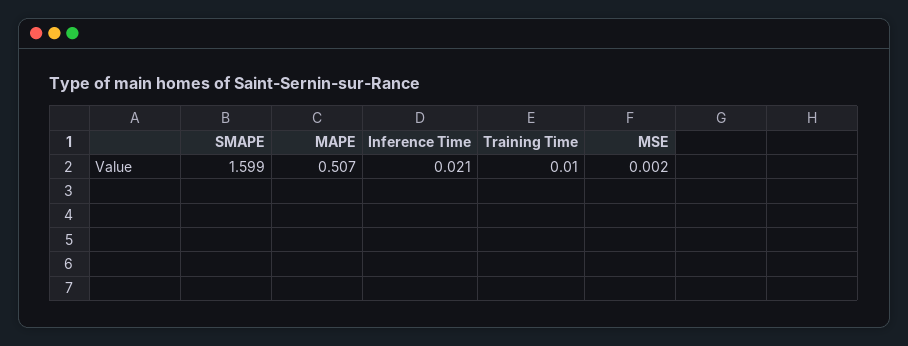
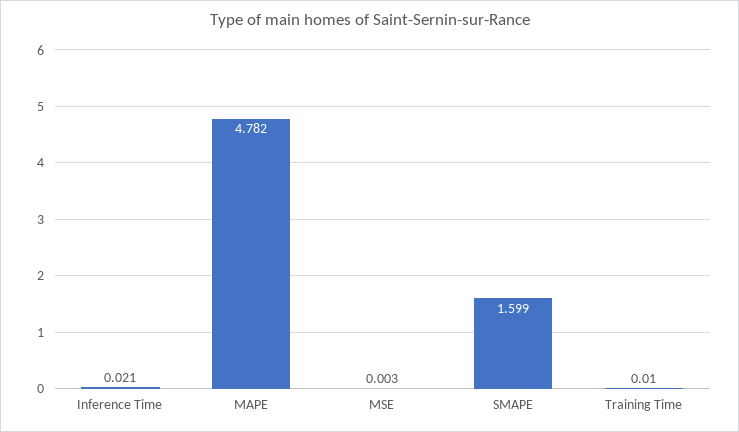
MAPE: 0.507 -> 4.782
MSE: 0.002 -> 0.003

